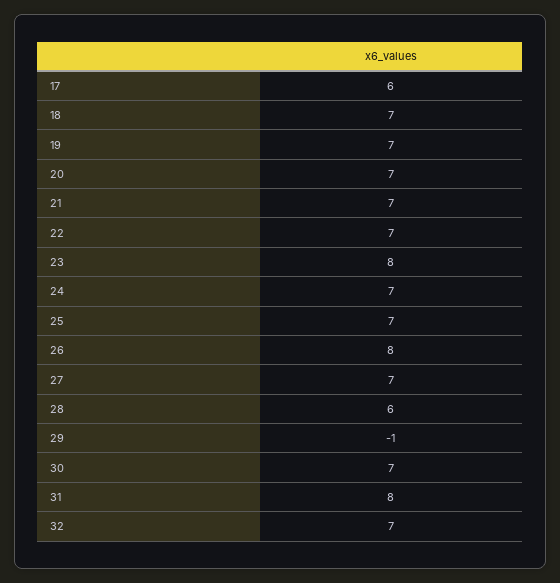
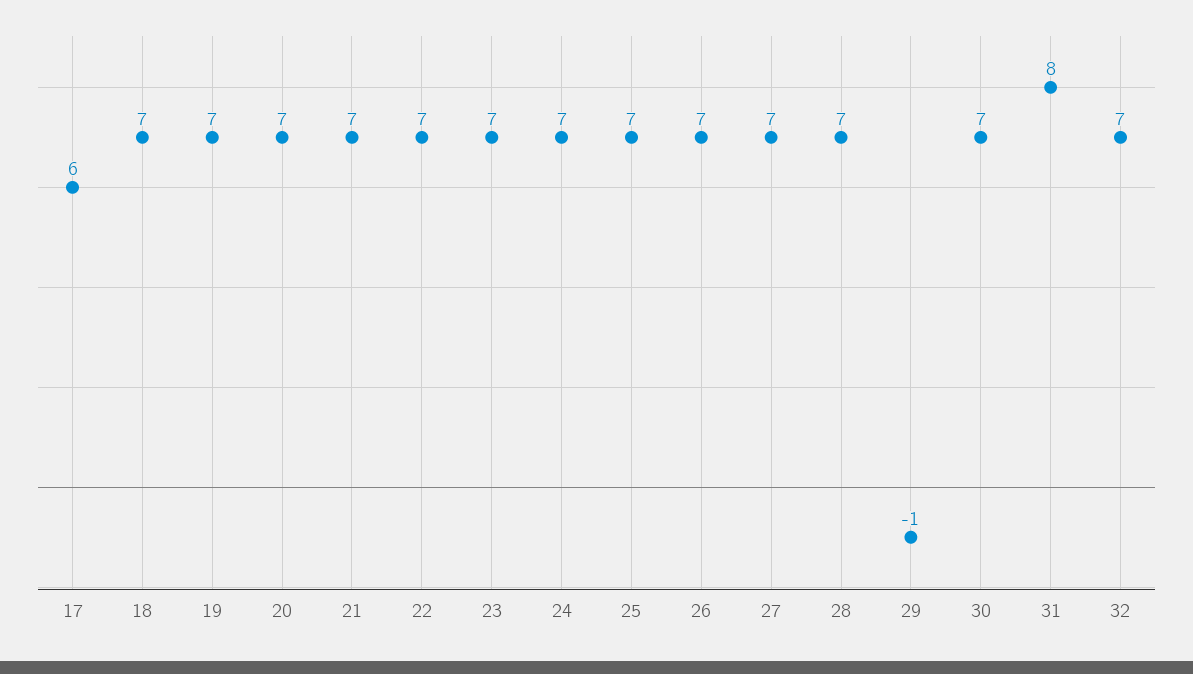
23: 8 -> 7
26: 8 -> 7
28: 6 -> 7

